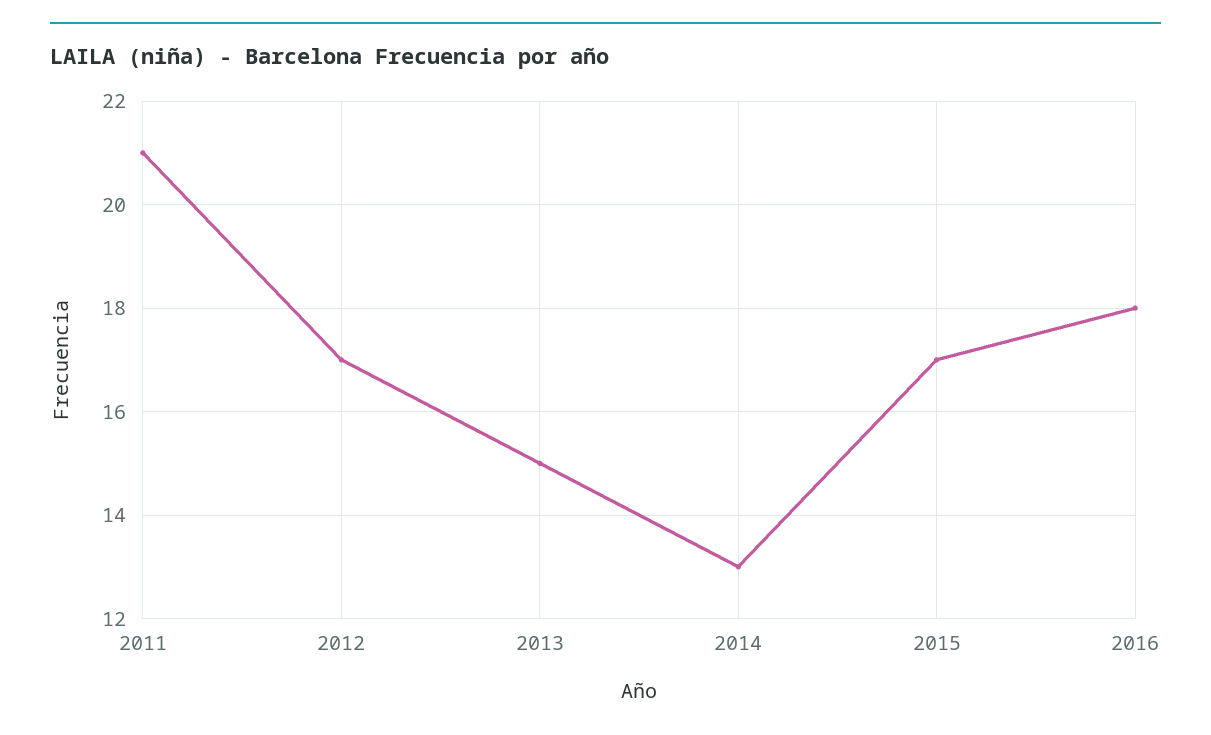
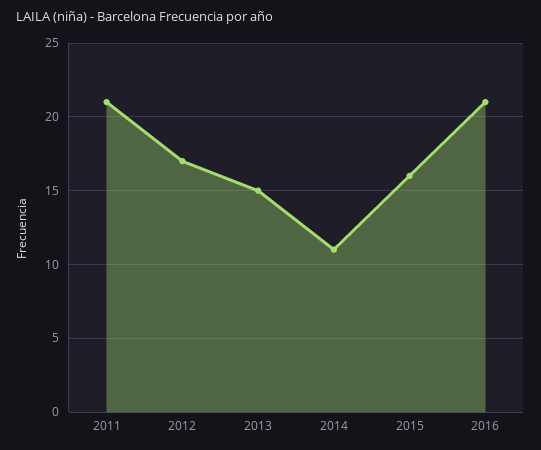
2014: 13 -> 11
2015: 17 -> 16
2016: 18 -> 21

